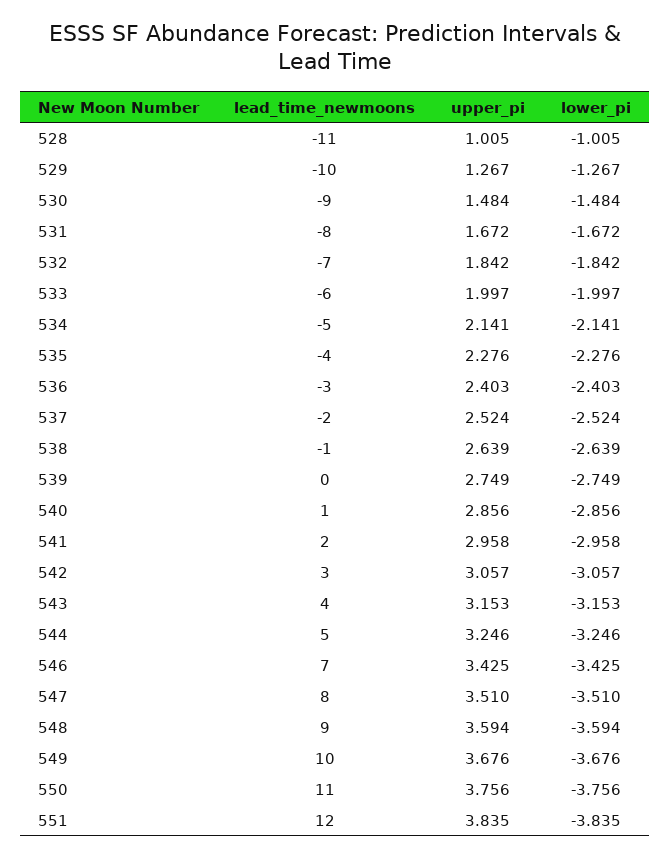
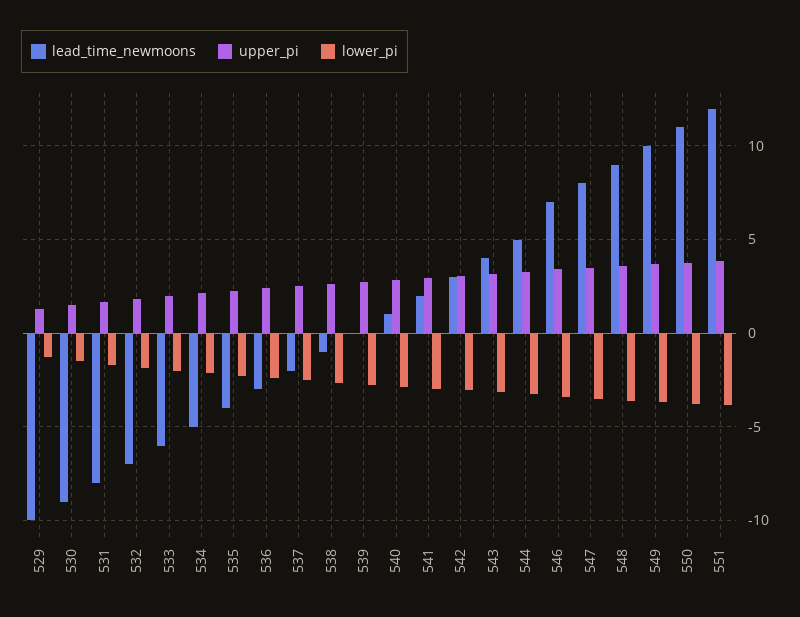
lead_time_newmoons, 528: -11 -> none
upper_pi, 528: 1.005 -> none
lower_pi, 528: -1.005 -> none

